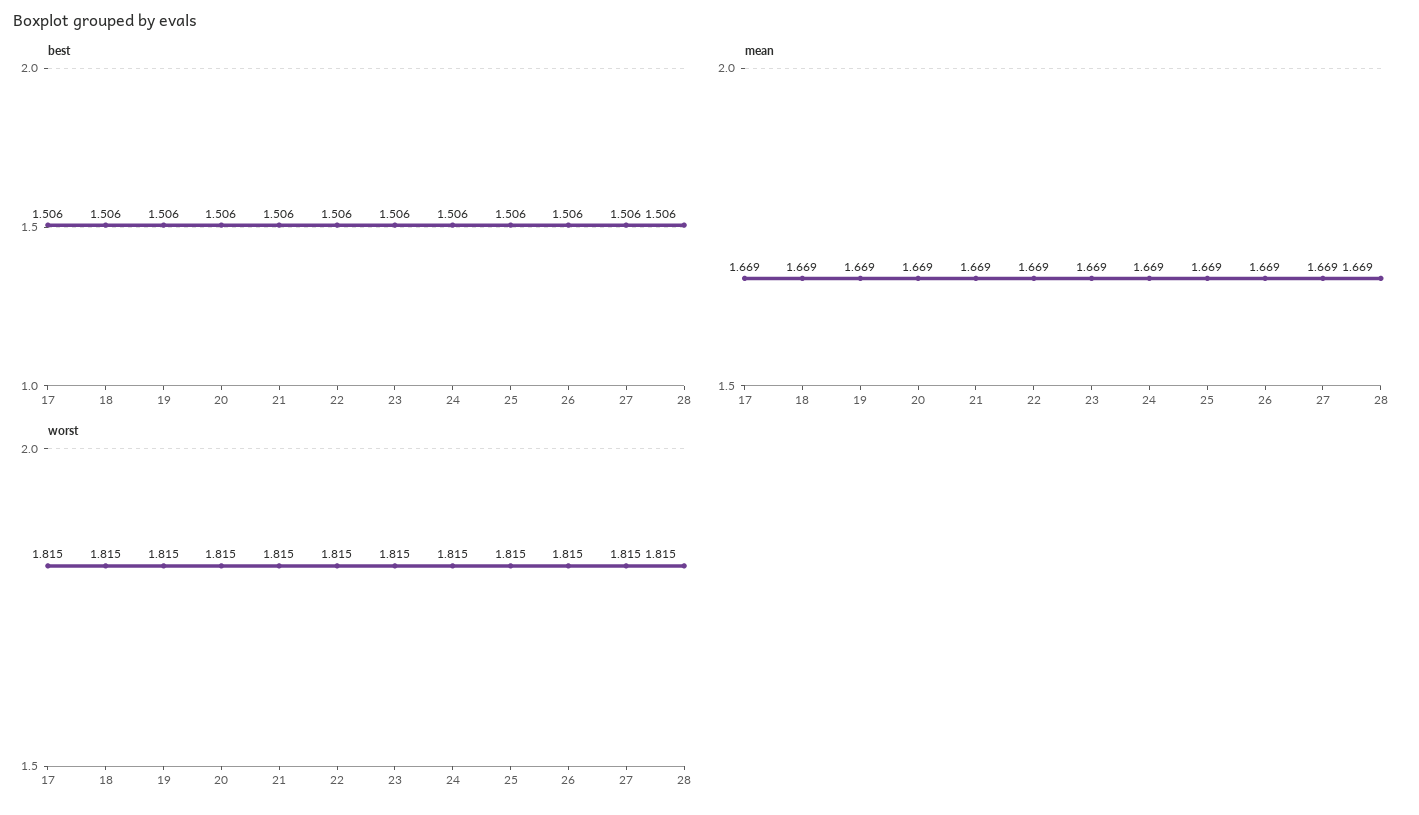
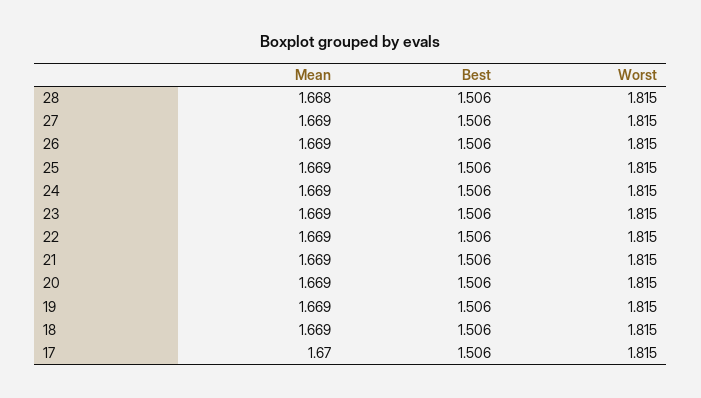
mean, 17: 1.669 -> 1.67
mean, 28: 1.669 -> 1.668

